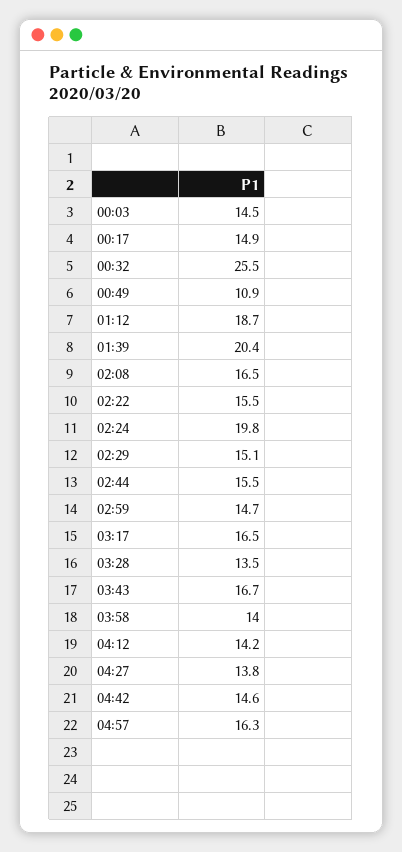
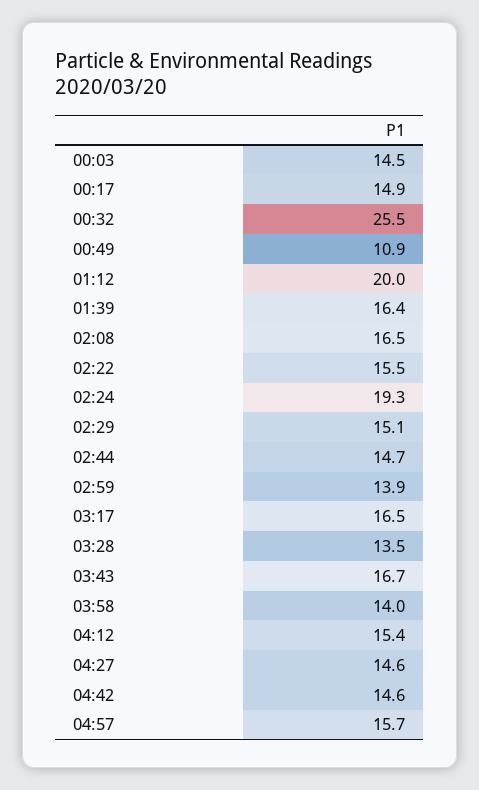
01:12: 18.7 -> 20
01:39: 20.4 -> 16.4
02:24: 19.8 -> 19.3
02:44: 15.5 -> 14.7
02:59: 14.7 -> 13.9
04:12: 14.2 -> 15.4
04:27: 13.8 -> 14.6
04:57: 16.3 -> 15.7

